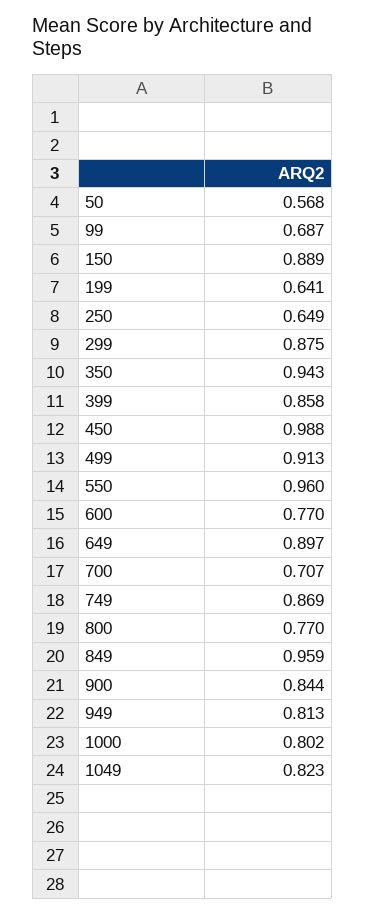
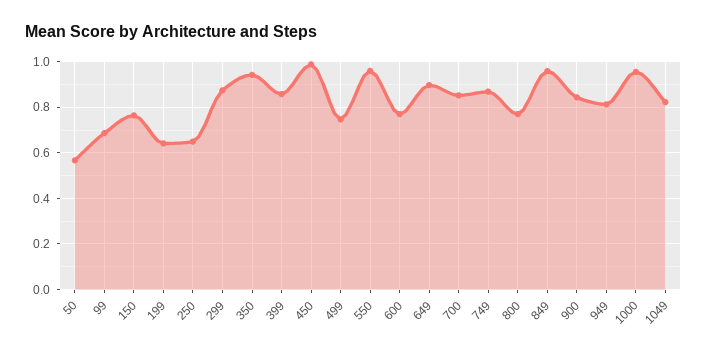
150: 0.889 -> 0.75
499: 0.913 -> 0.75
700: 0.707 -> 0.85
1000: 0.802 -> 0.95

